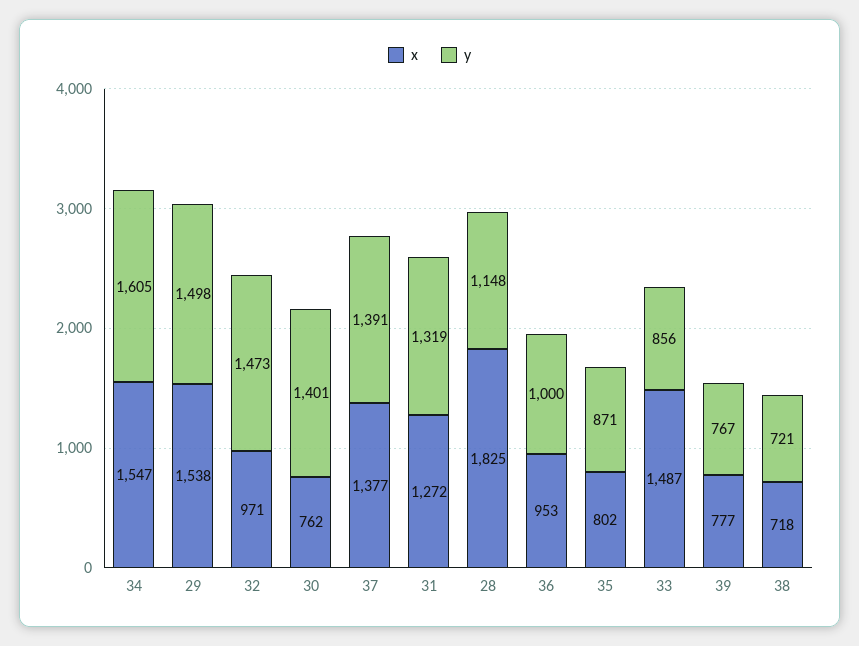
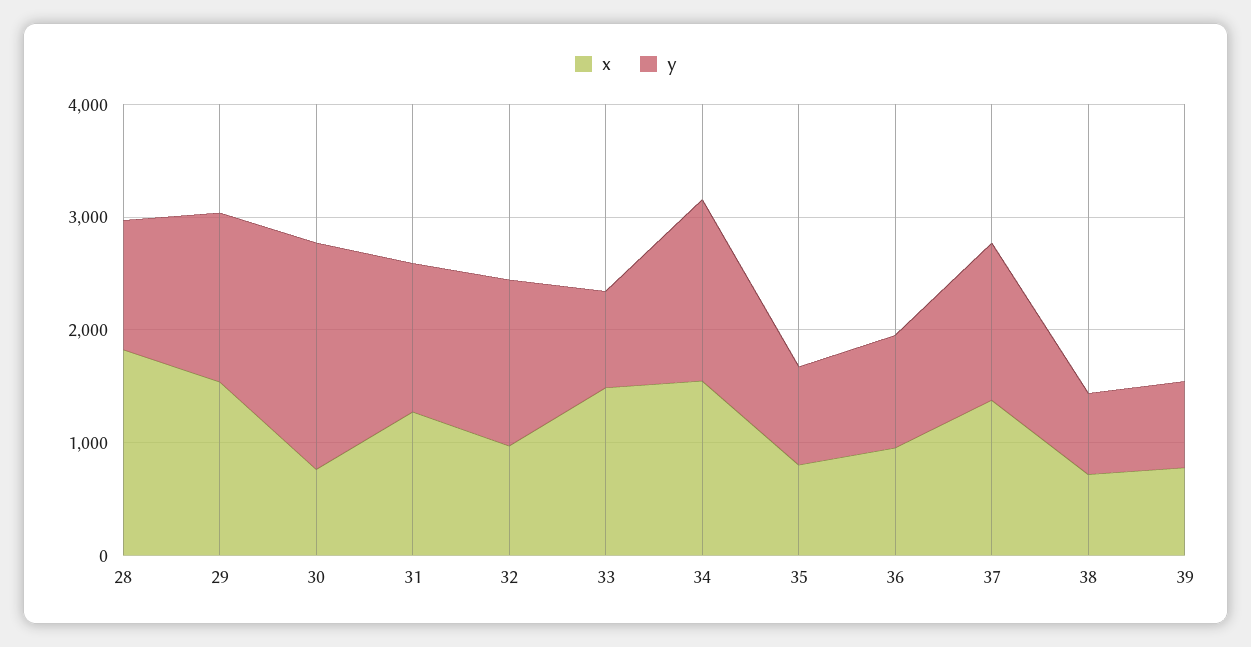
y, 30: 1401 -> 2000

